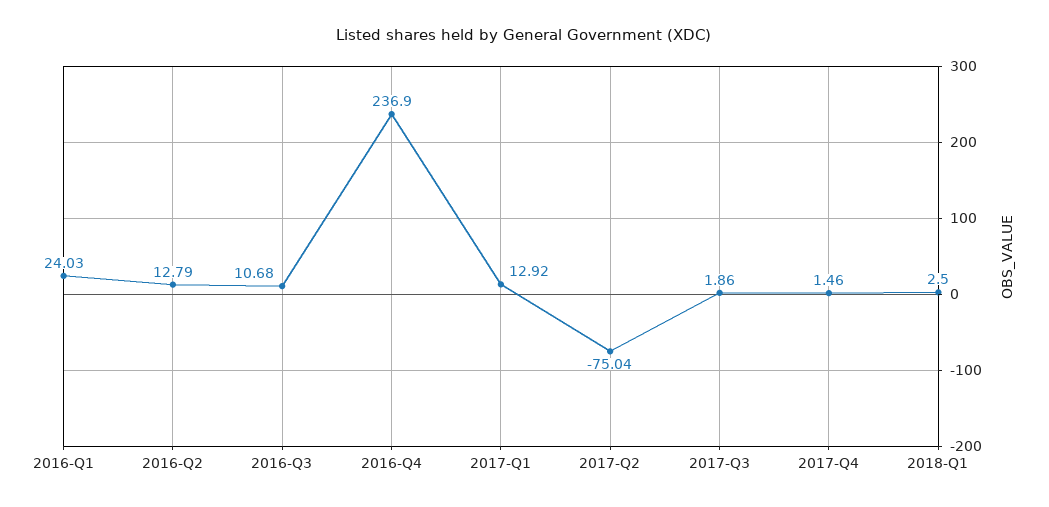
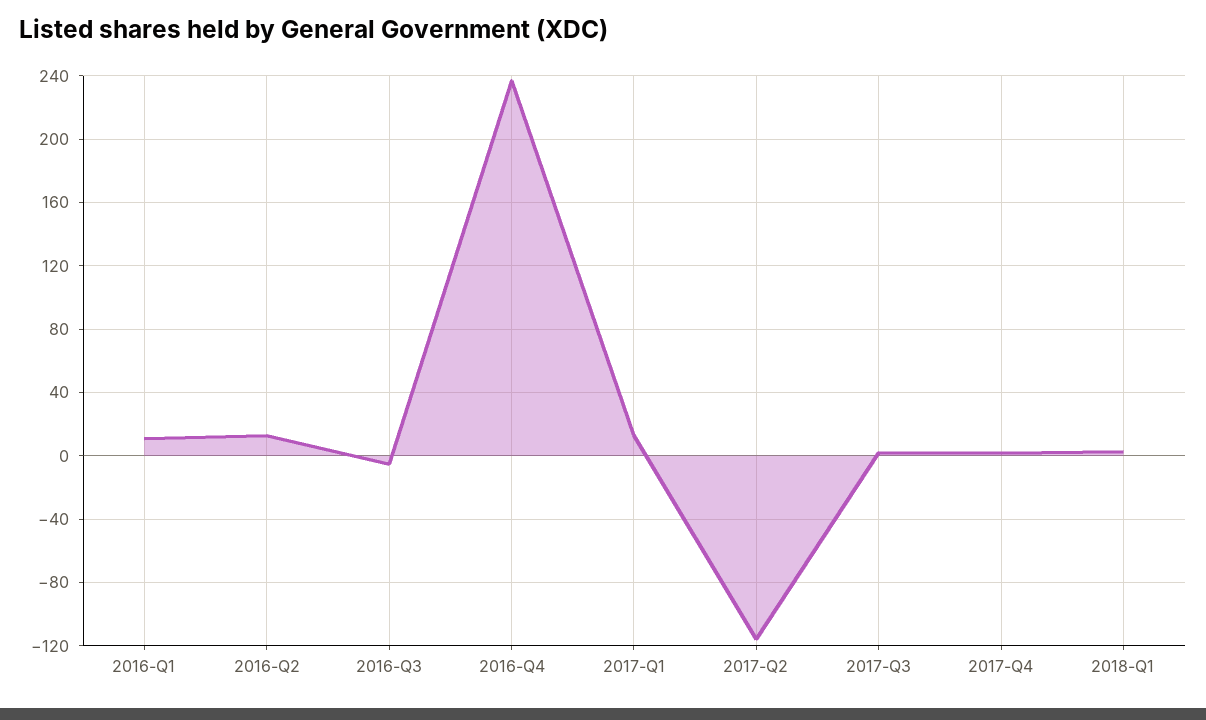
2016-Q1: 24.03 -> 10
2016-Q3: 10.68 -> -5
2017-Q2: -75.04 -> -115

